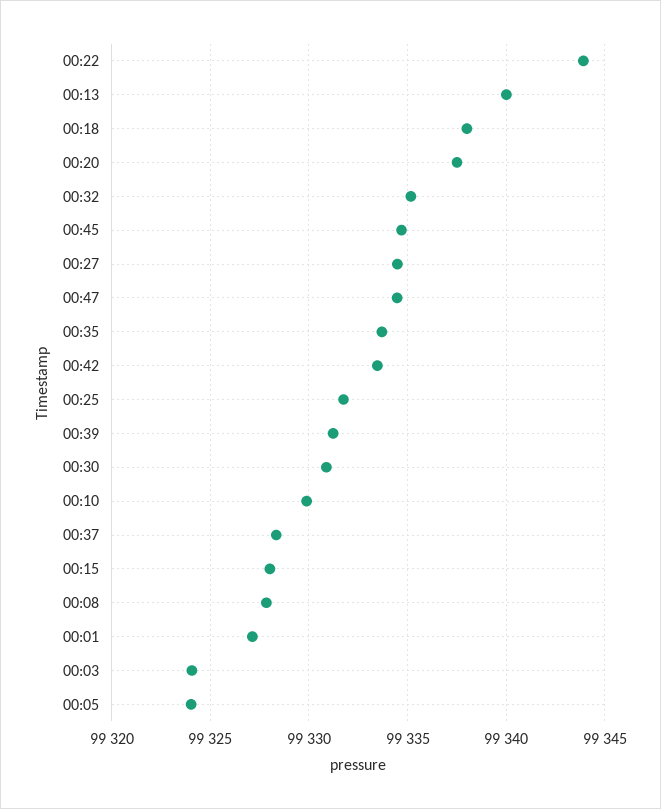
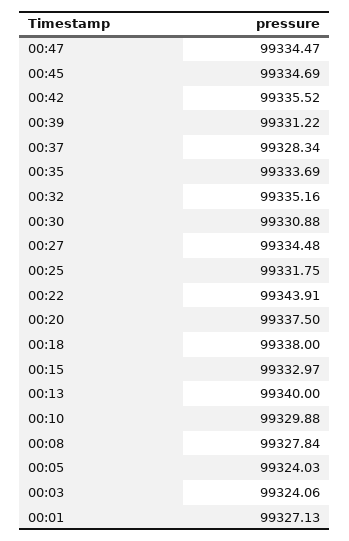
00:42: 99333.5 -> 99335.52
00:15: 99328 -> 99332.97

